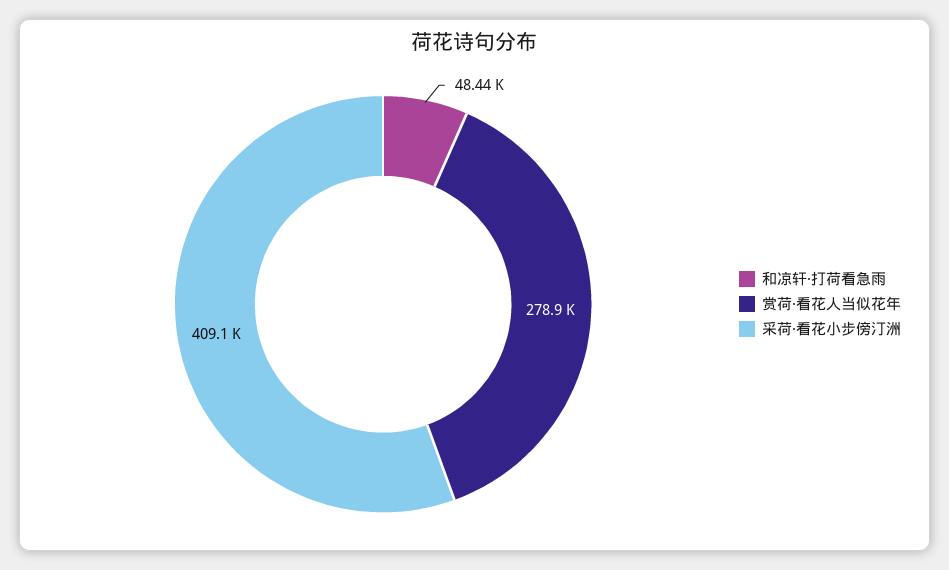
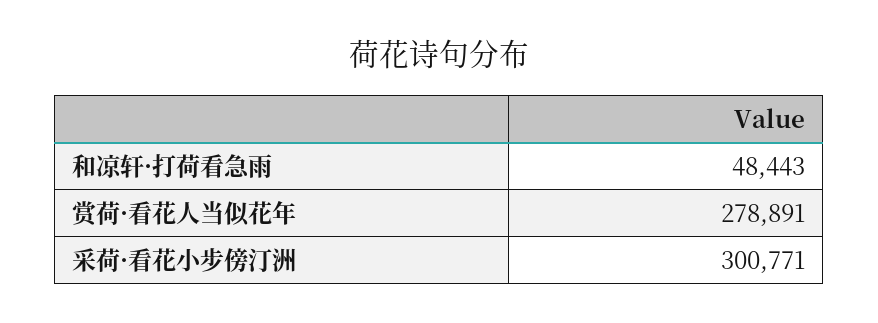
采荷·看花小步傍汀洲: 409100 -> 300771

